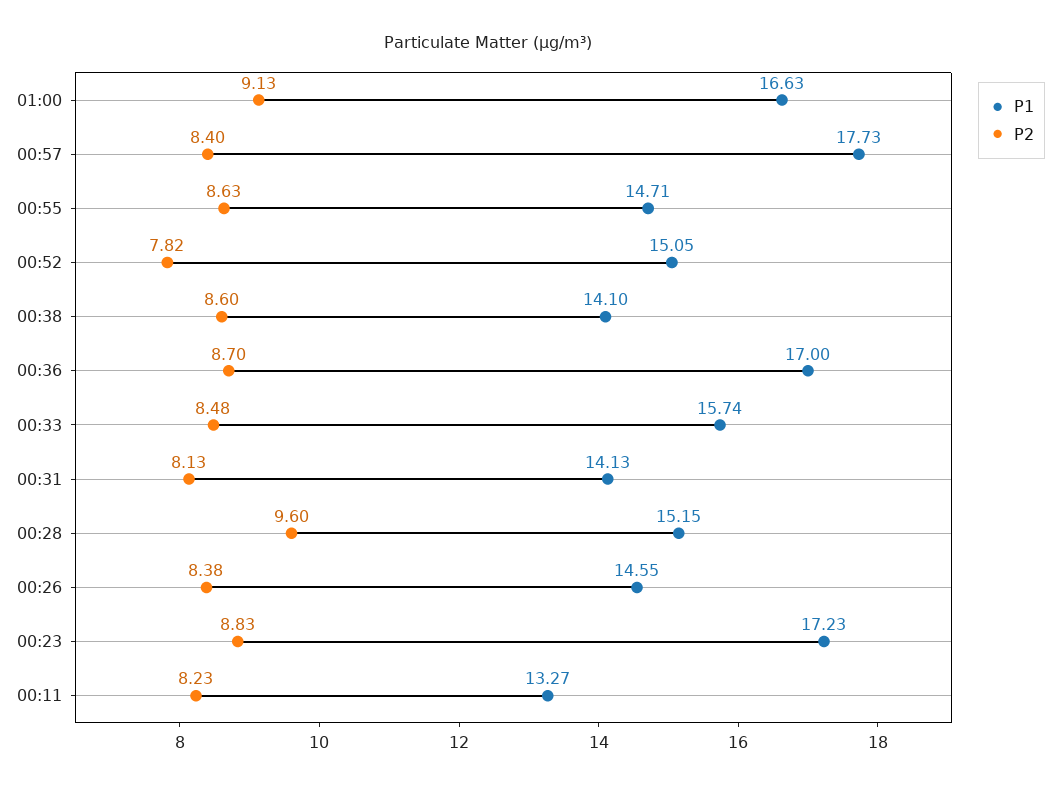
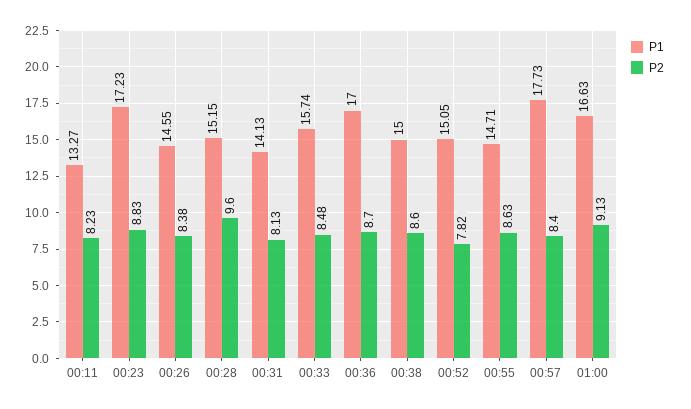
P1, 00:38: 14.1 -> 15

